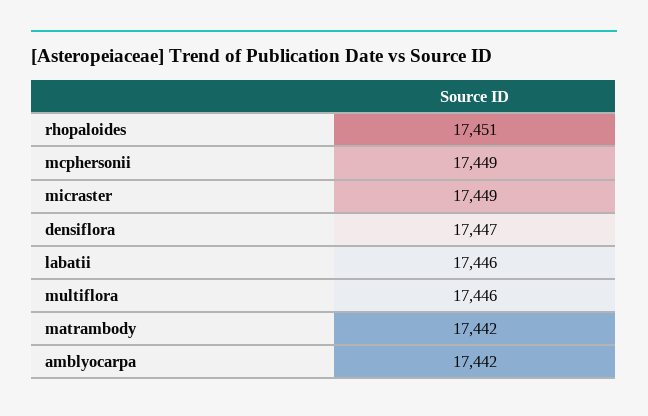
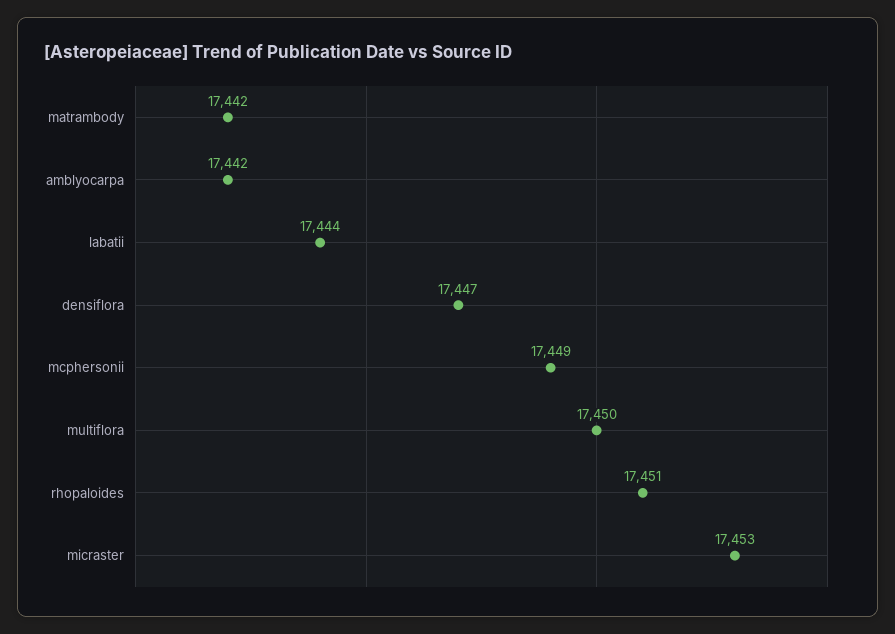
micraster: 17449 -> 17453
labatii: 17446 -> 17444
multiflora: 17446 -> 17450

